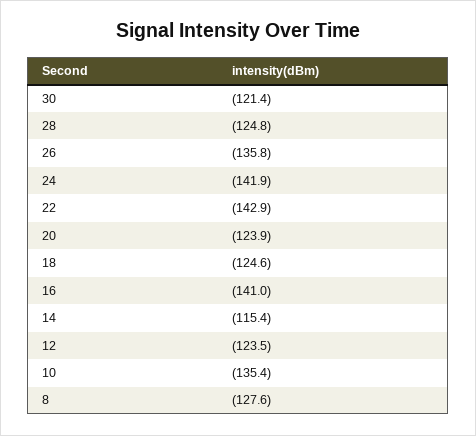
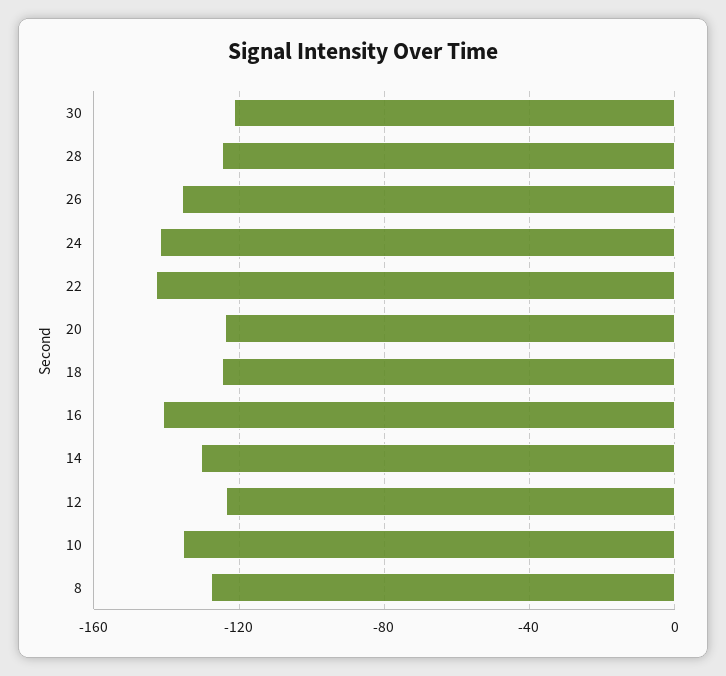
14: -115.4 -> -130

